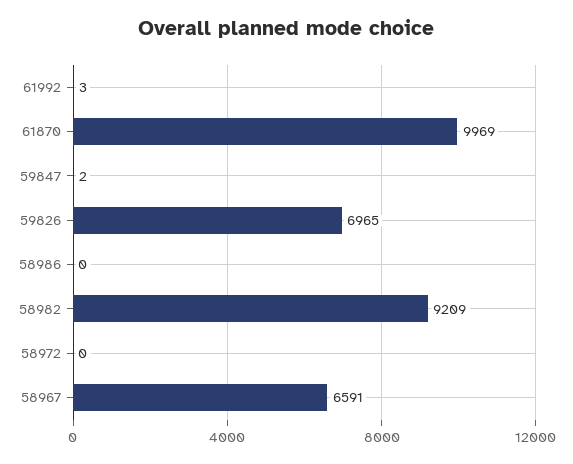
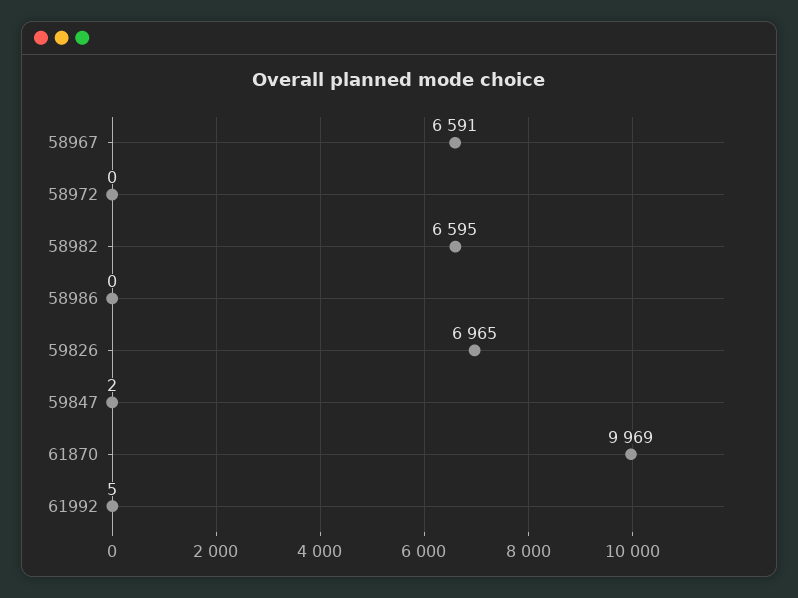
61992: 3 -> 5
58982: 9209 -> 6595

